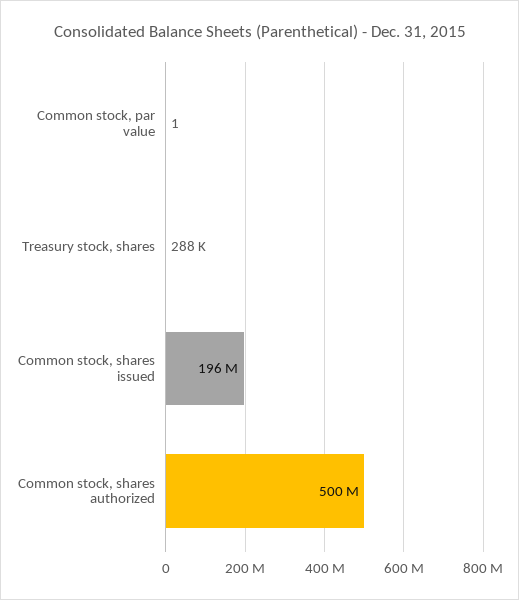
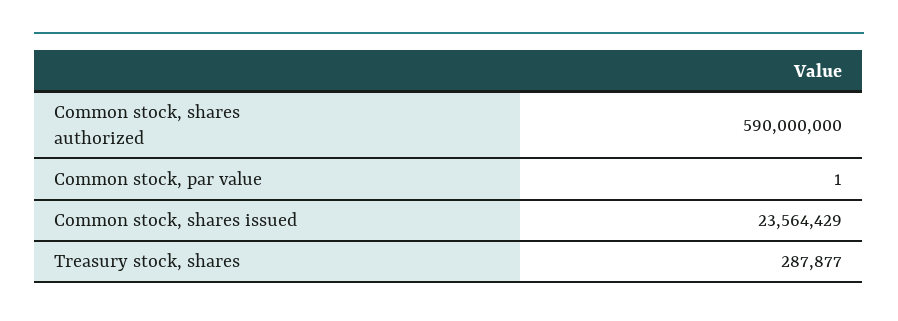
Common stock, shares issued: 196000000 -> 23564429
Common stock, shares authorized: 500000000 -> 590000000

